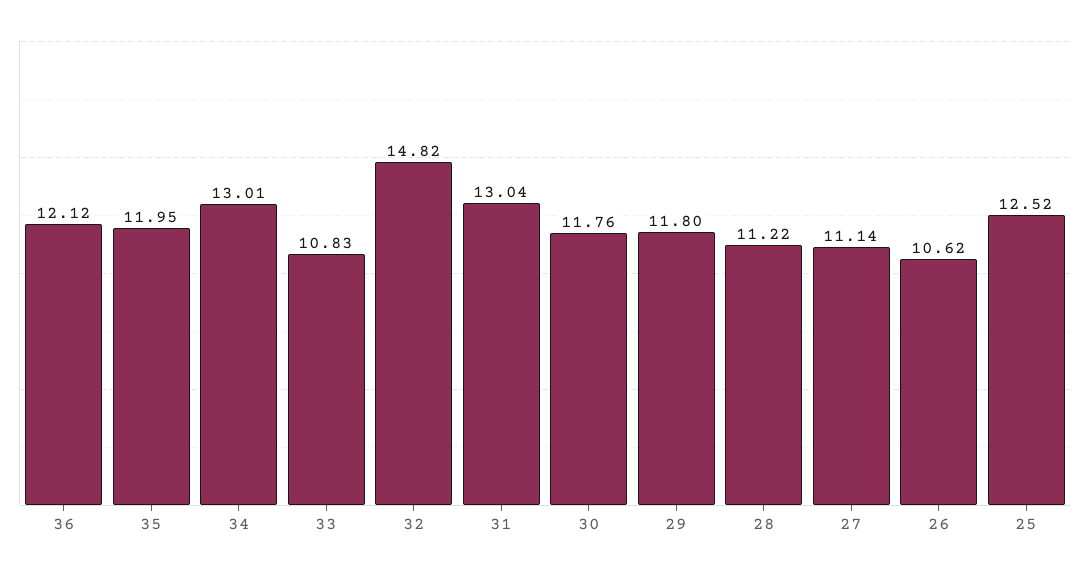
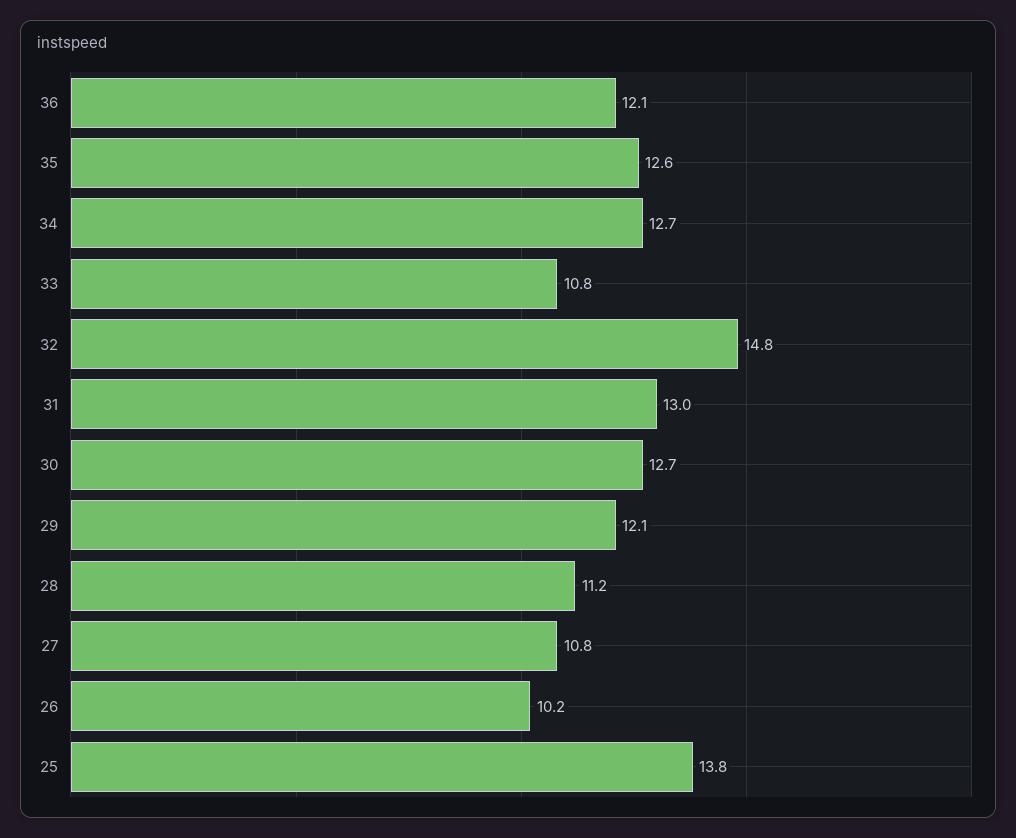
35: 11.95 -> 12.6
34: 13.01 -> 12.7
30: 11.76 -> 12.7
29: 11.8 -> 12.1
27: 11.14 -> 10.8
26: 10.62 -> 10.2
25: 12.52 -> 13.8

